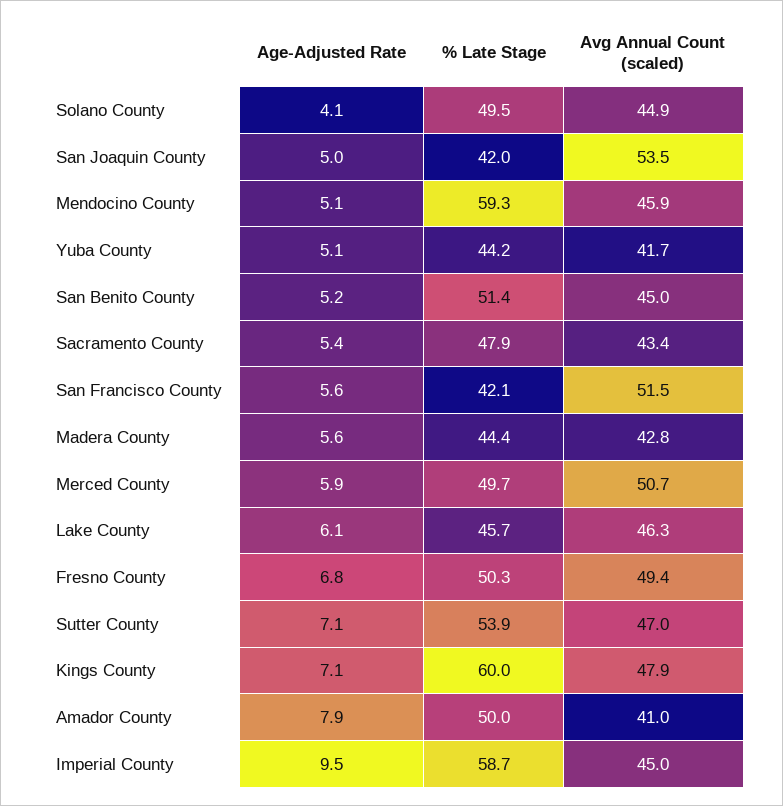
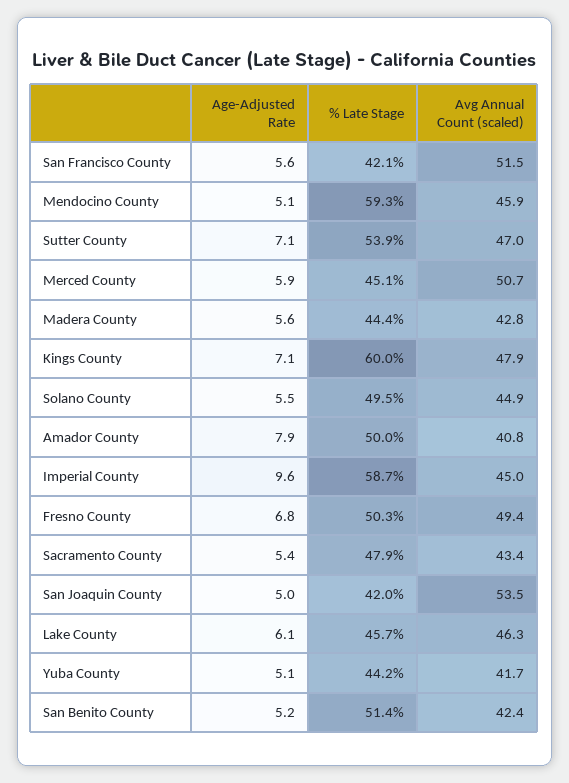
Age-Adjusted Rate, Solano County: 4.1 -> 5.5
Avg Annual Count (scaled), San Benito County: 45 -> 42.4
% Late Stage, Merced County: 49.7 -> 45.1
Avg Annual Count (scaled), Amador County: 41 -> 40.8
Age-Adjusted Rate, Imperial County: 9.5 -> 9.6

